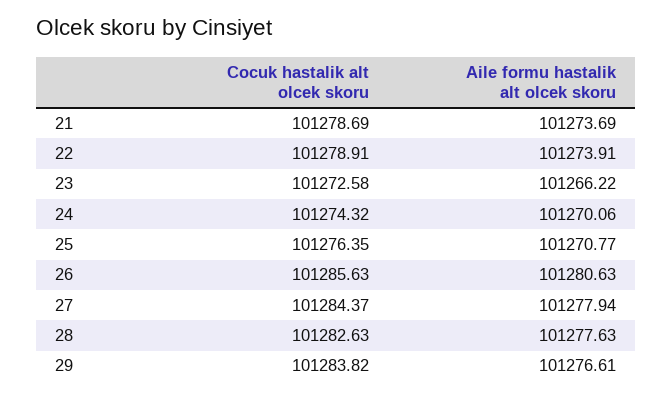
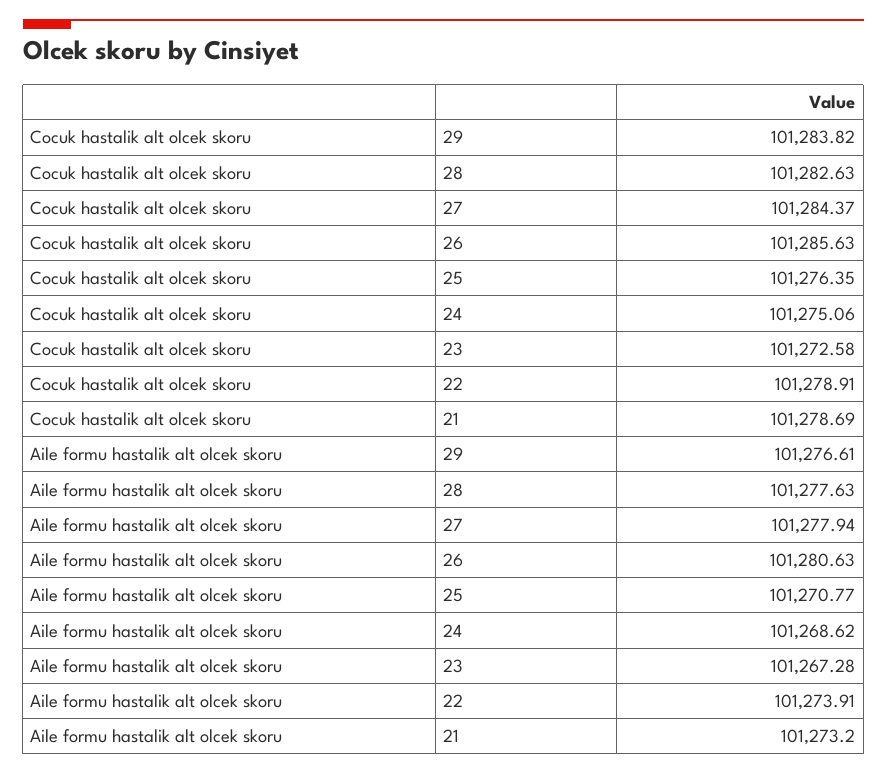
Aile formu hastalik alt olcek skoru, 21: 101273.69 -> 101273.2
Aile formu hastalik alt olcek skoru, 23: 101266.22 -> 101267.28
Cocuk hastalik alt olcek skoru, 24: 101274.32 -> 101275.06
Aile formu hastalik alt olcek skoru, 24: 101270.06 -> 101268.62

